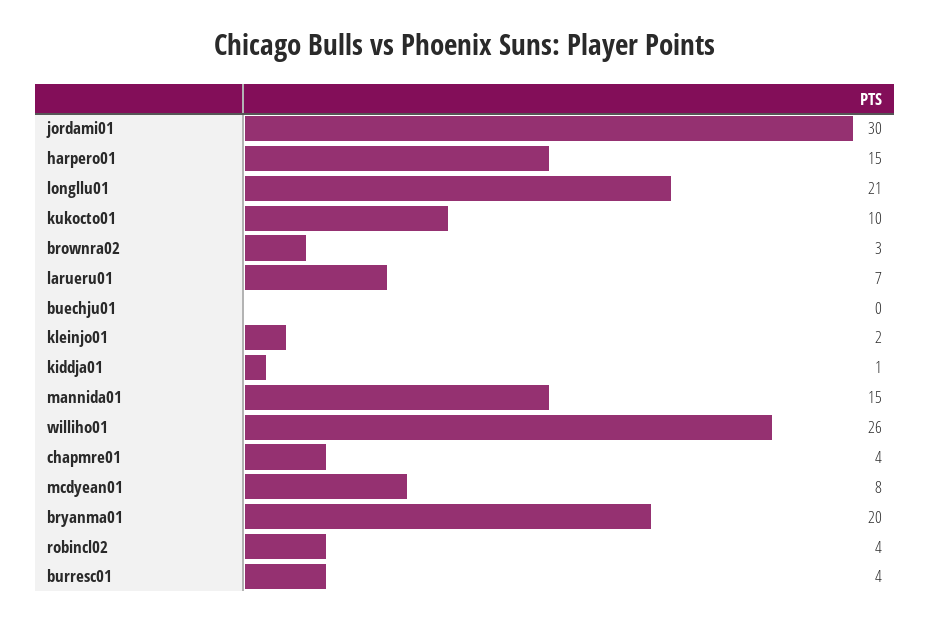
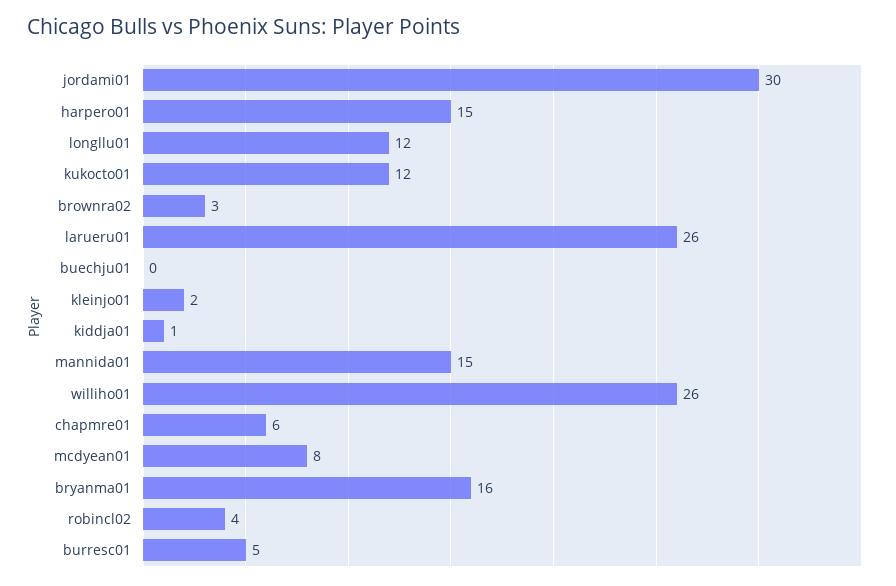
longllu01: 21 -> 12
kukocto01: 10 -> 12
larueru01: 7 -> 26
chapmre01: 4 -> 6
bryanma01: 20 -> 16
burresc01: 4 -> 5

